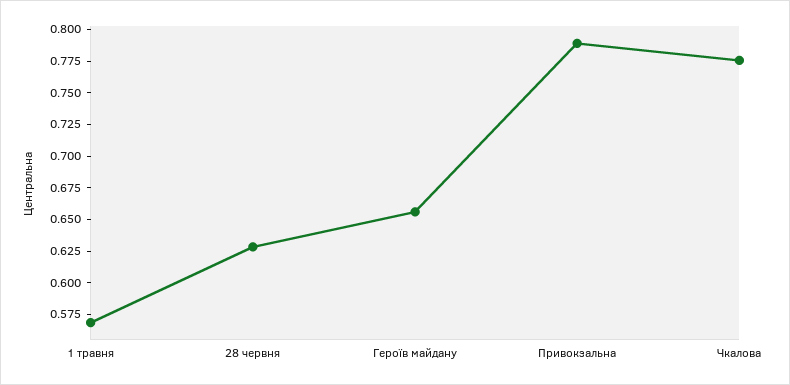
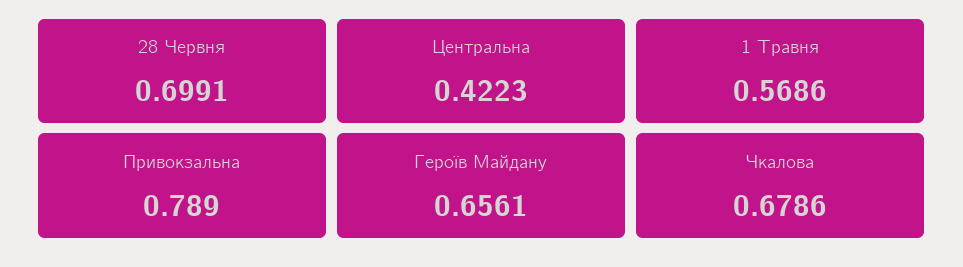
28 червня: 0.625 -> 0.6991
Чкалова: 0.775 -> 0.6786
Центральна: none -> 0.4223

